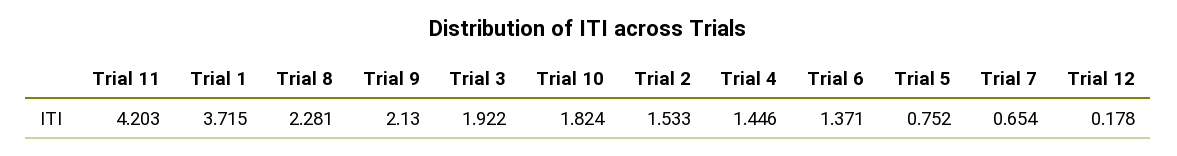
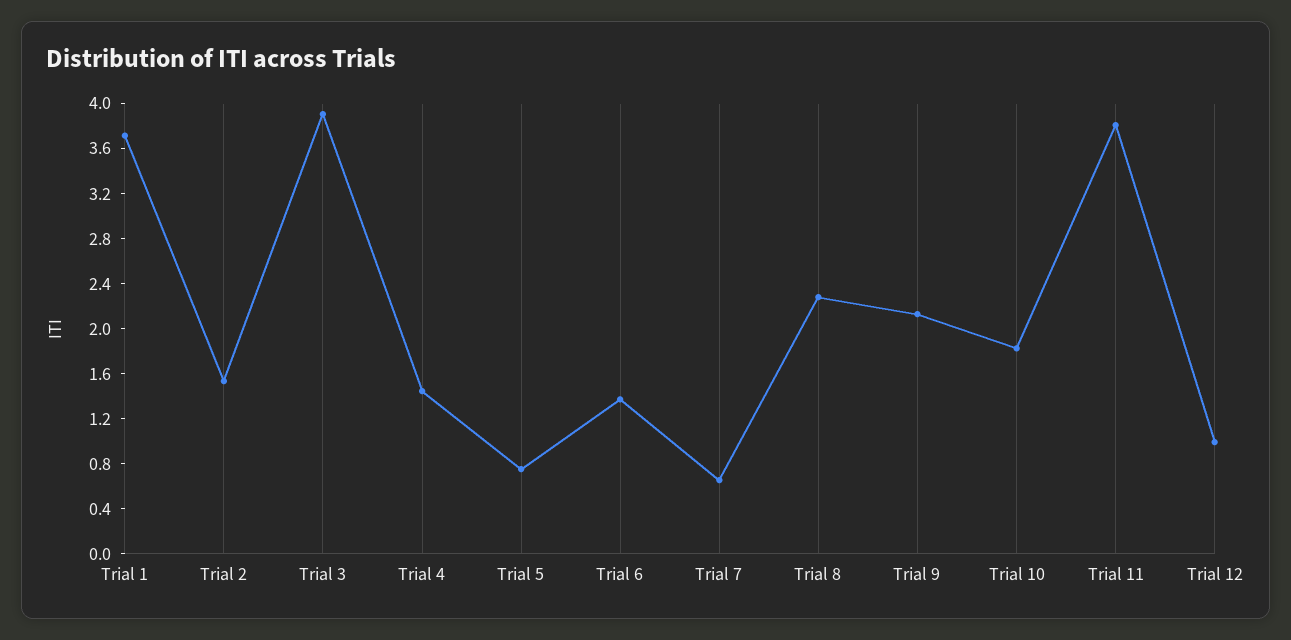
Trial 11: 4.203 -> 3.8
Trial 3: 1.922 -> 3.9
Trial 12: 0.178 -> 1

